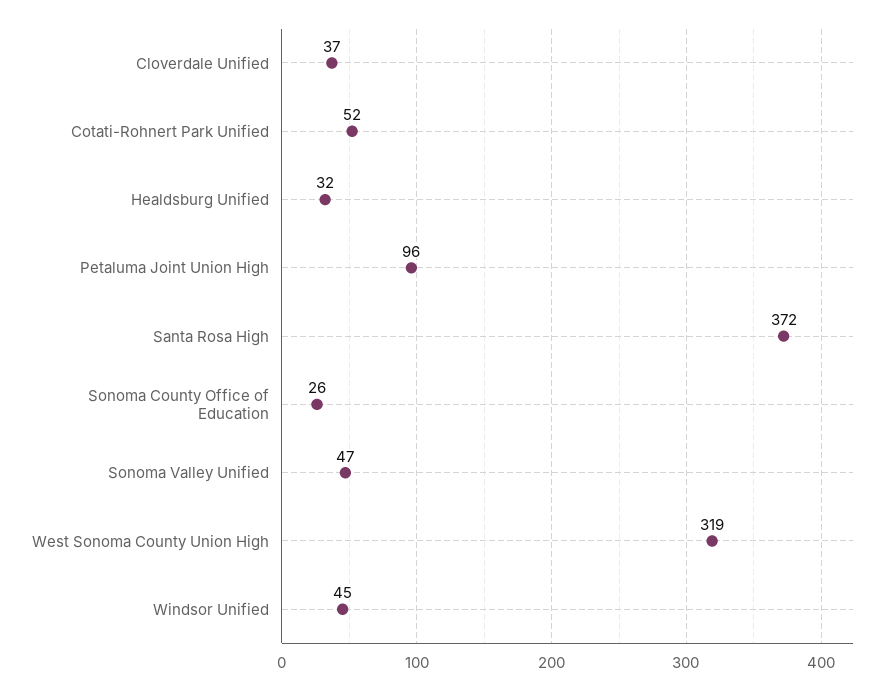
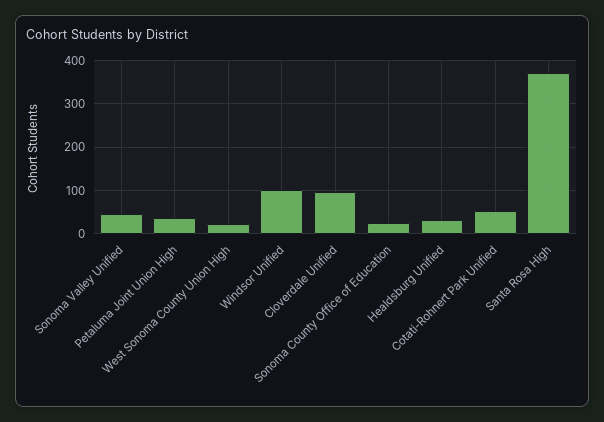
Cloverdale Unified: 37 -> 100
Petaluma Joint Union High: 96 -> 40
West Sonoma County Union High: 319 -> 20
Windsor Unified: 45 -> 100

